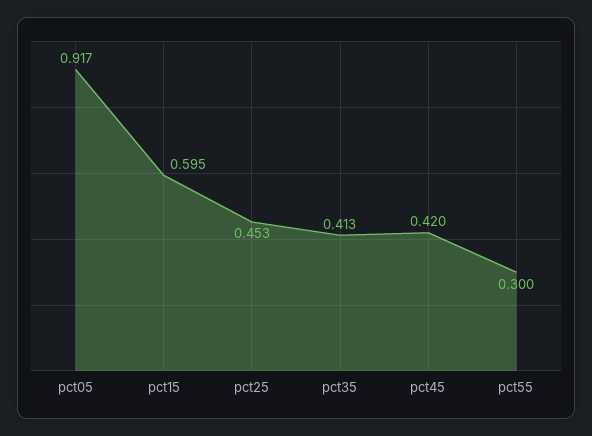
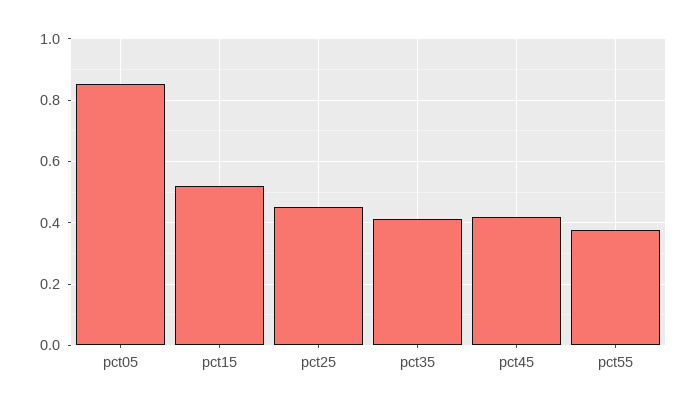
pct05: 0.917 -> 0.86
pct15: 0.595 -> 0.52
pct55: 0.3 -> 0.38

